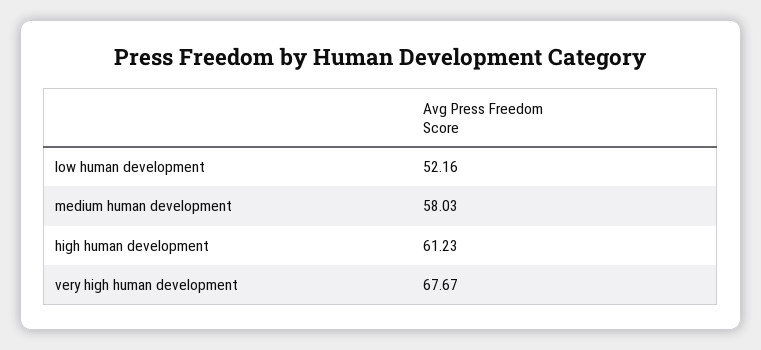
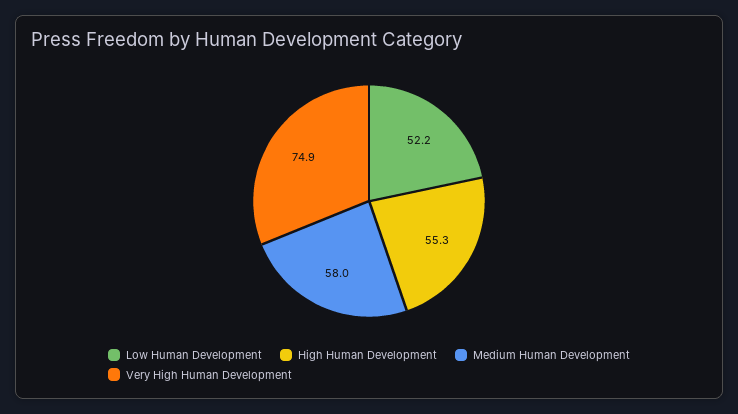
high human development: 61.23 -> 55.3
very high human development: 67.67 -> 74.9

